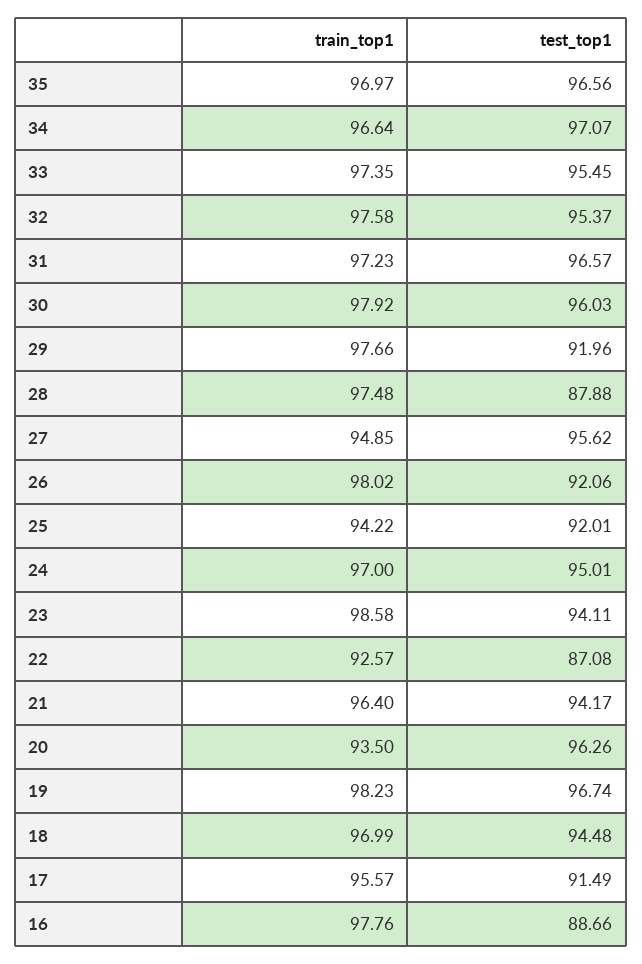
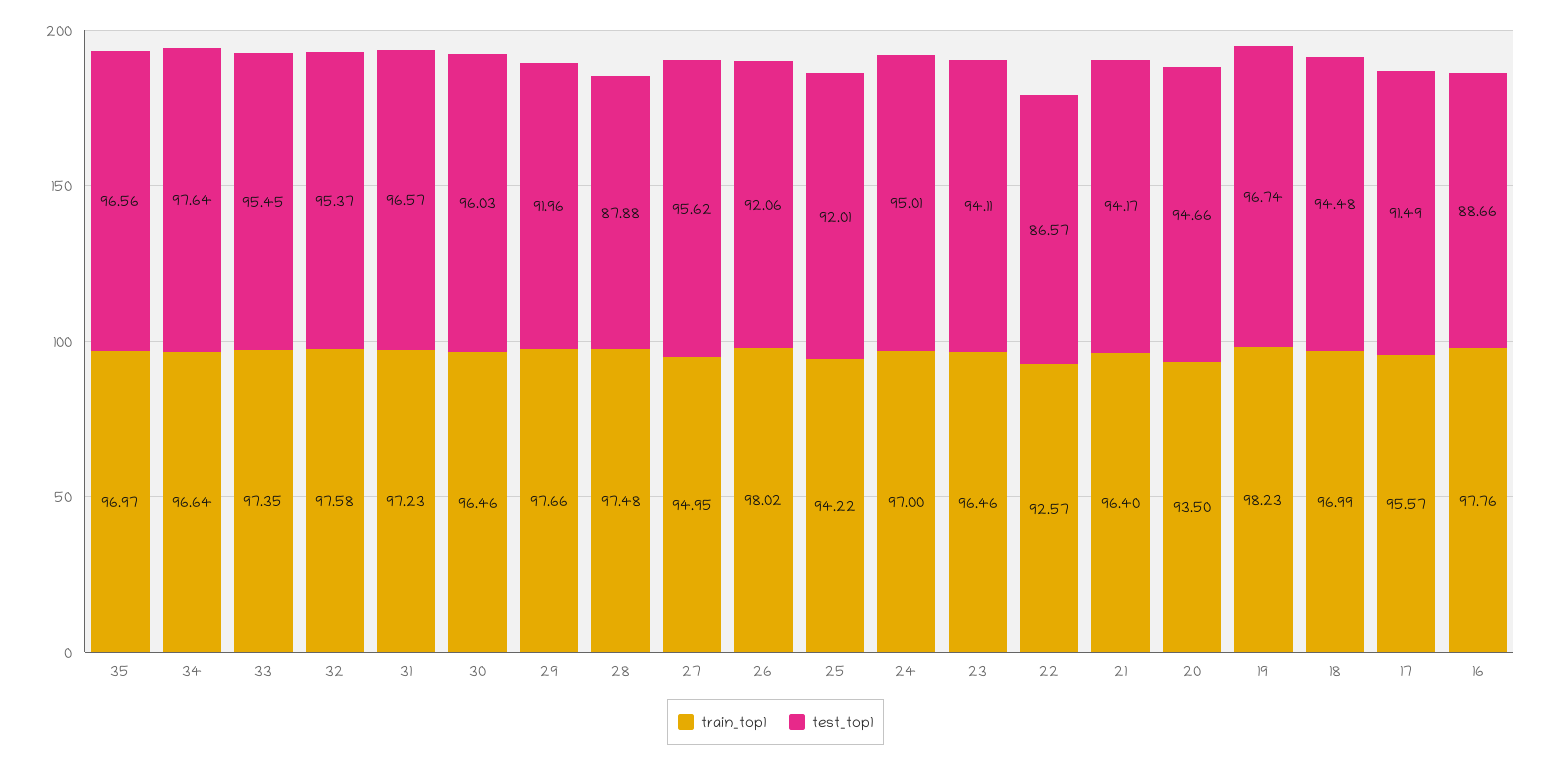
test_top1, 34: 97.07 -> 97.64
train_top1, 30: 97.92 -> 96.46
train_top1, 27: 94.85 -> 94.95
train_top1, 23: 98.58 -> 96.46
test_top1, 22: 87.08 -> 86.57
test_top1, 20: 96.26 -> 94.66

